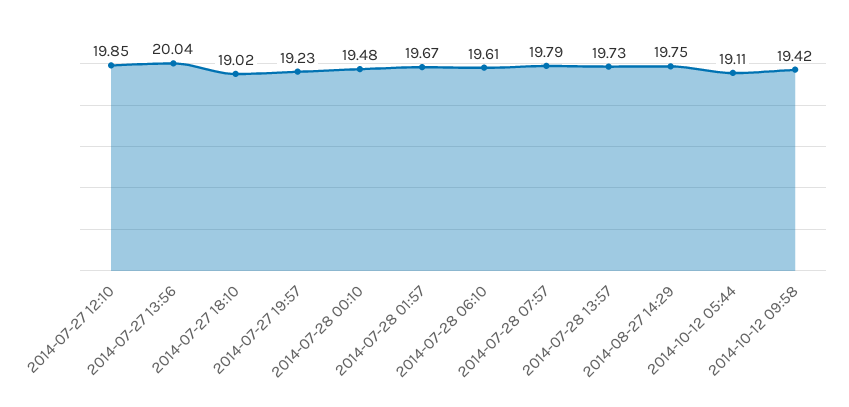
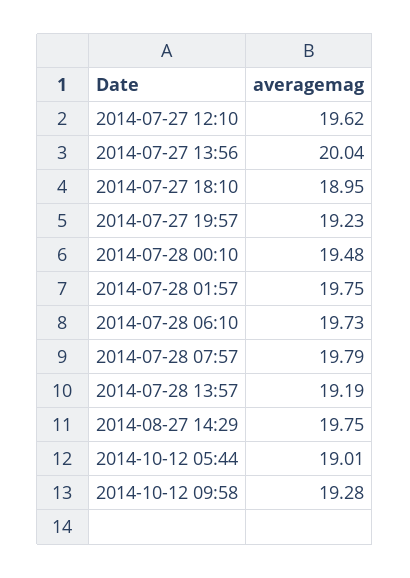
2014-07-27 12:10: 19.85 -> 19.62
2014-07-27 18:10: 19.02 -> 18.95
2014-07-28 01:57: 19.67 -> 19.75
2014-07-28 06:10: 19.61 -> 19.73
2014-07-28 13:57: 19.73 -> 19.19
2014-10-12 05:44: 19.11 -> 19.01
2014-10-12 09:58: 19.42 -> 19.28

